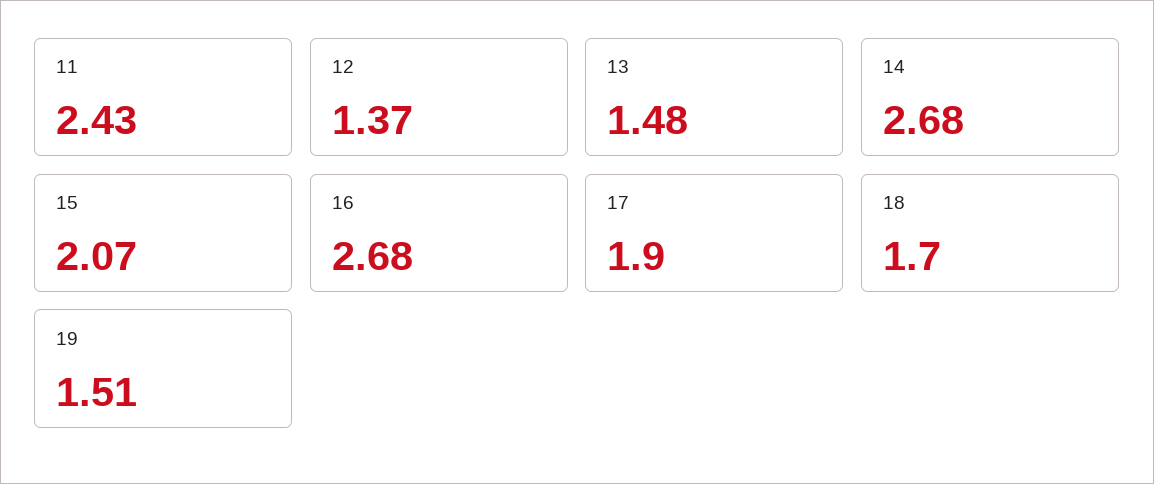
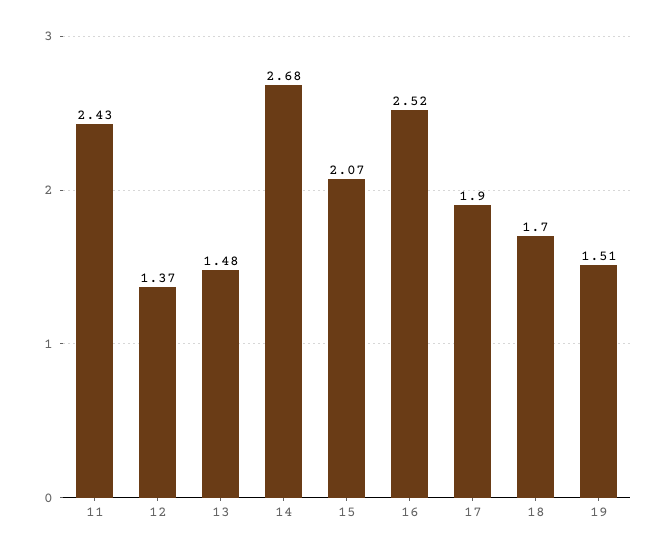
16: 2.68 -> 2.52

